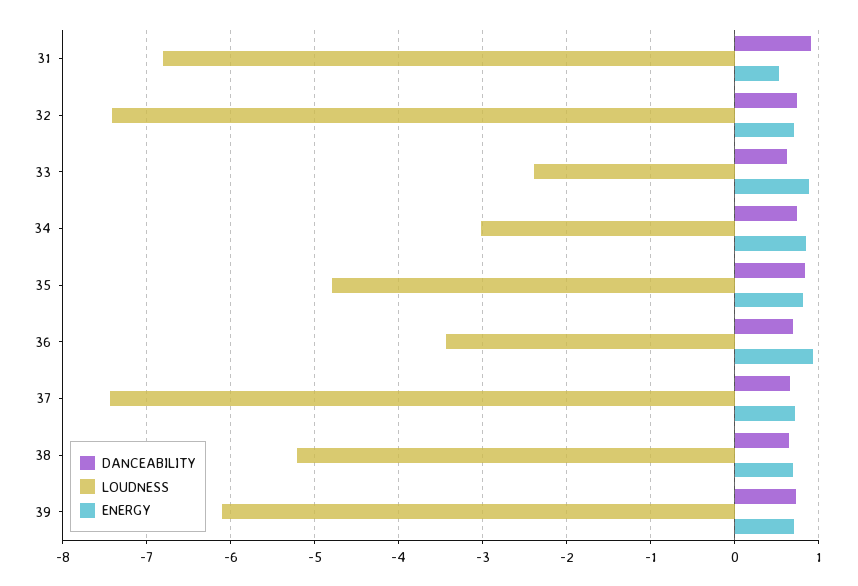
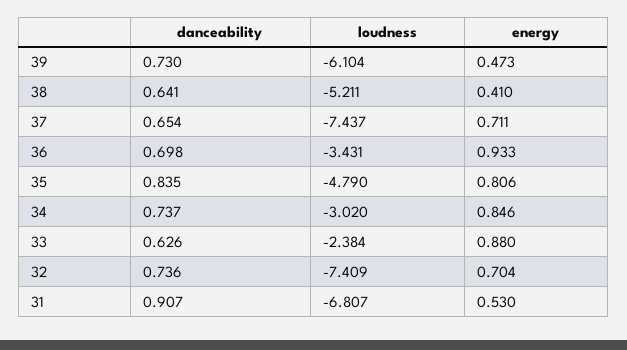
ENERGY, 38: 0.7 -> 0.41
ENERGY, 39: 0.7 -> 0.473

